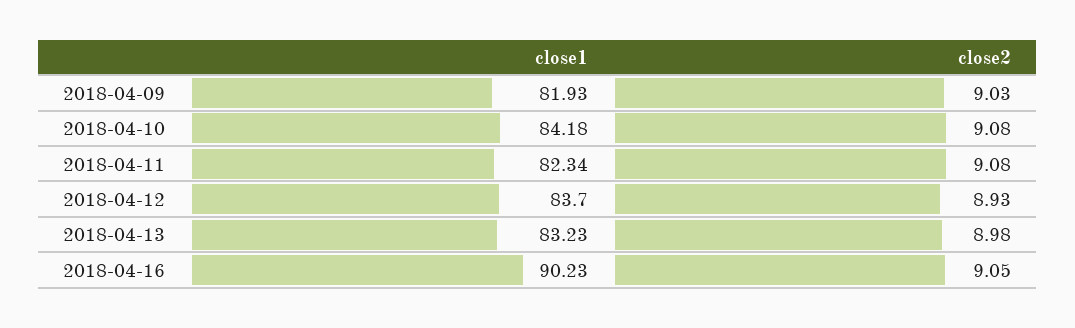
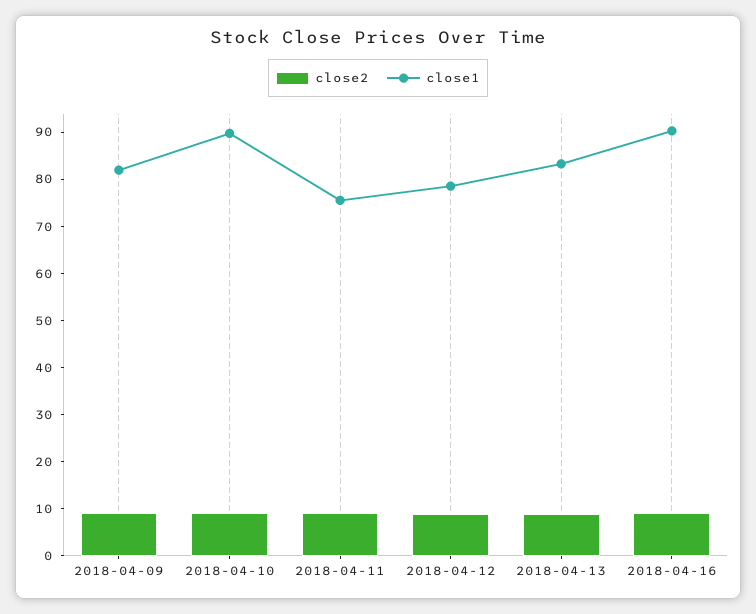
close1, 2018-04-10: 84.18 -> 90
close1, 2018-04-11: 82.34 -> 76
close1, 2018-04-12: 83.7 -> 78

